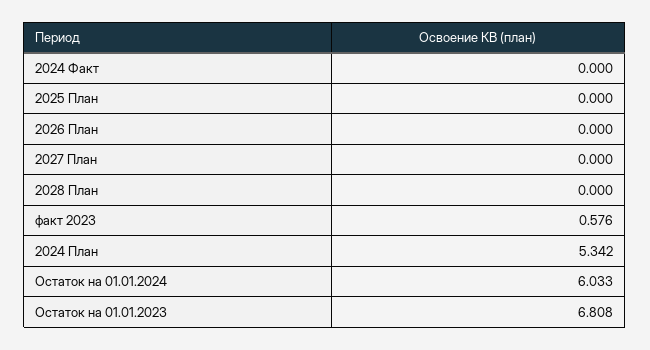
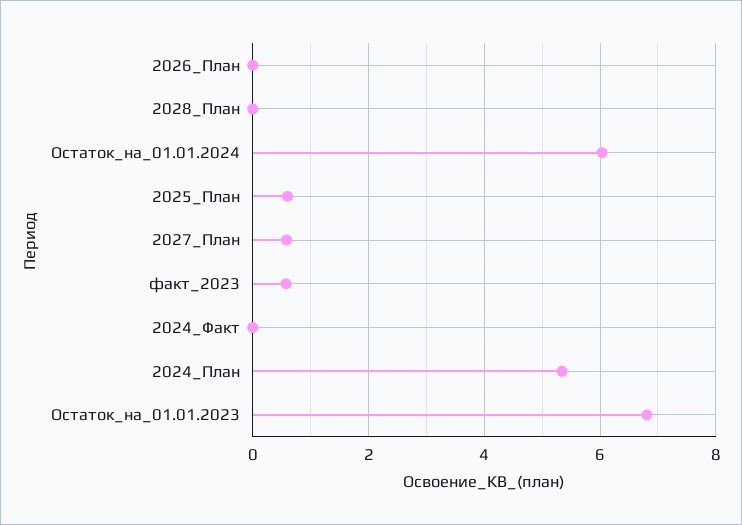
2025 План: 0 -> 0.6
2027 План: 0 -> 0.6

